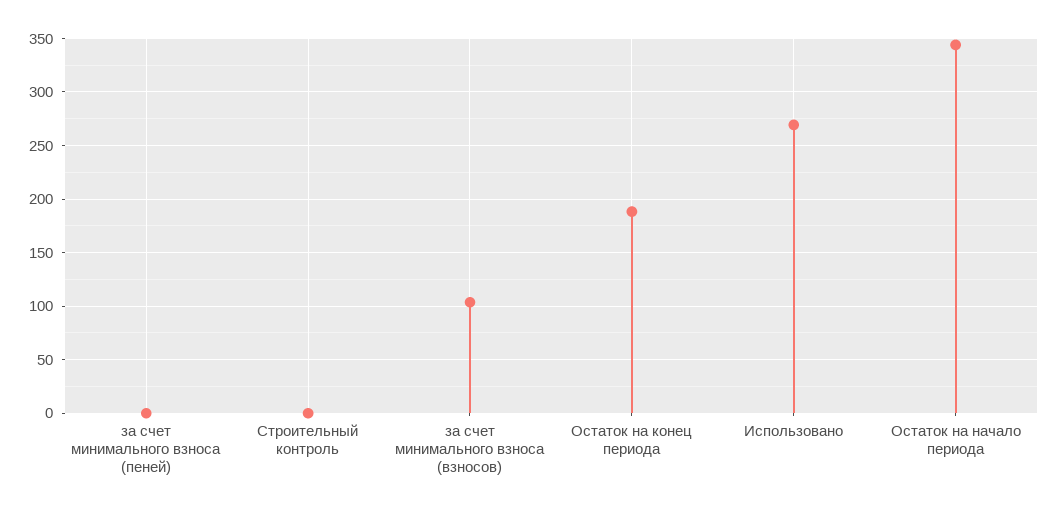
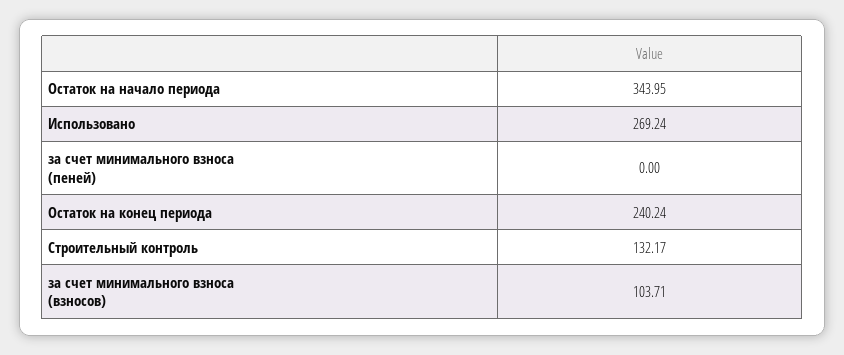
Строительный контроль: 0 -> 132.17
Остаток на конец периода: 190 -> 240.24

